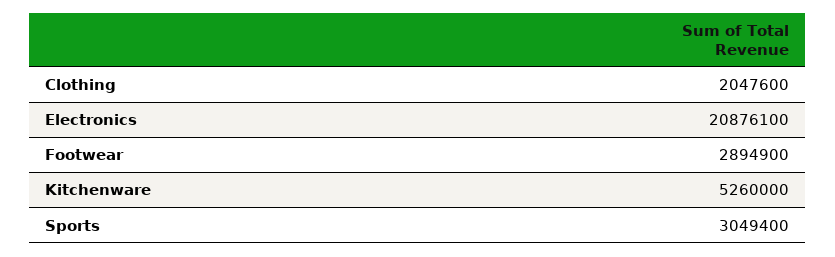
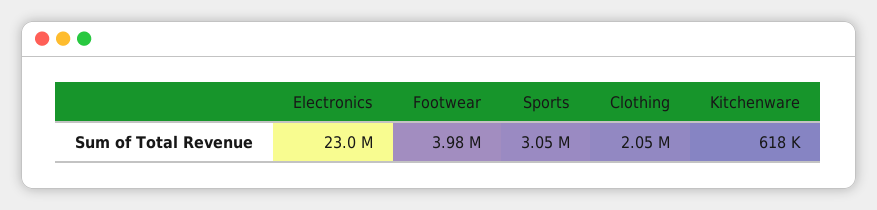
Electronics: 20876100 -> 23000000
Footwear: 2894900 -> 3980000
Kitchenware: 5260000 -> 618000

